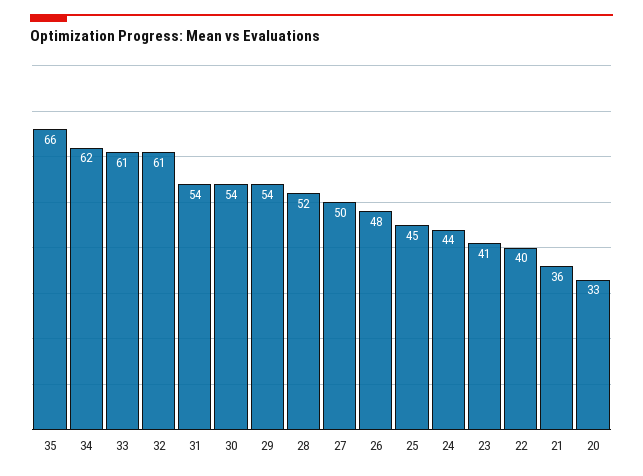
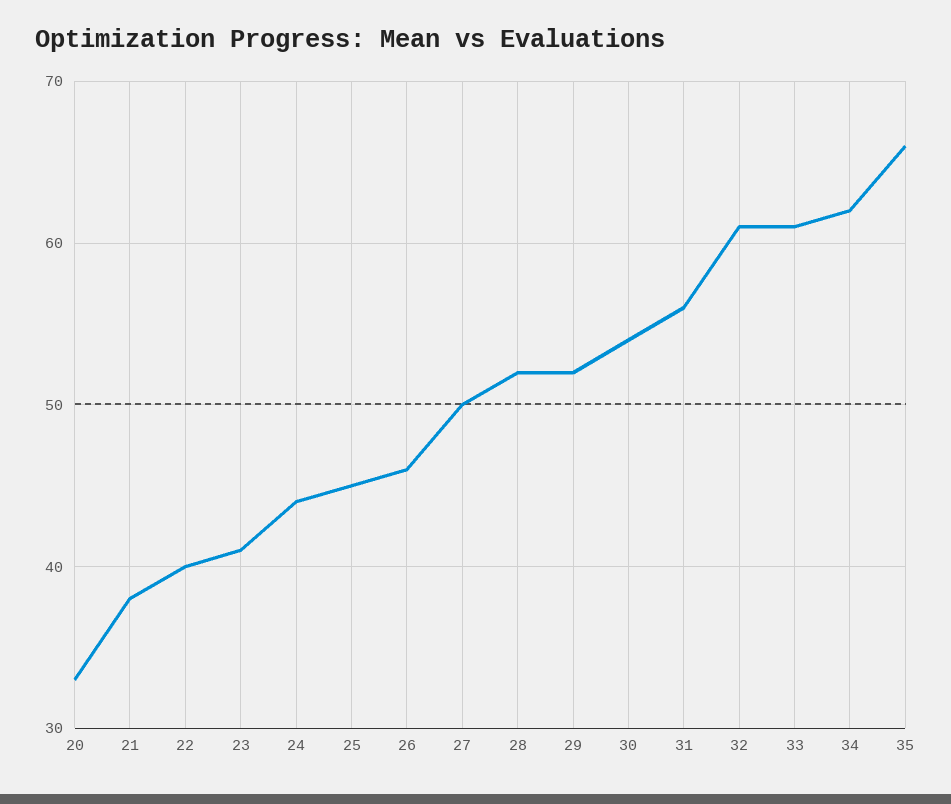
31: 54 -> 56
29: 54 -> 52
26: 48 -> 46
21: 36 -> 38

